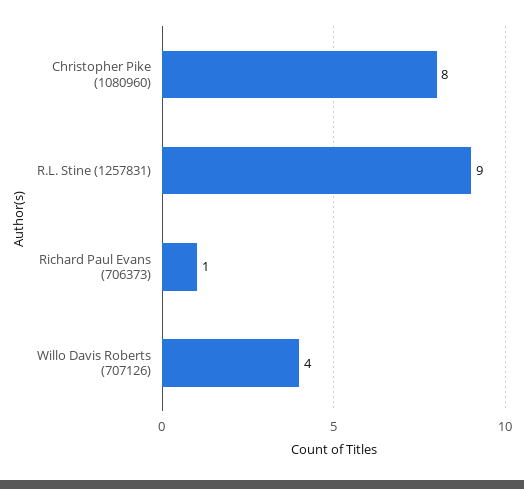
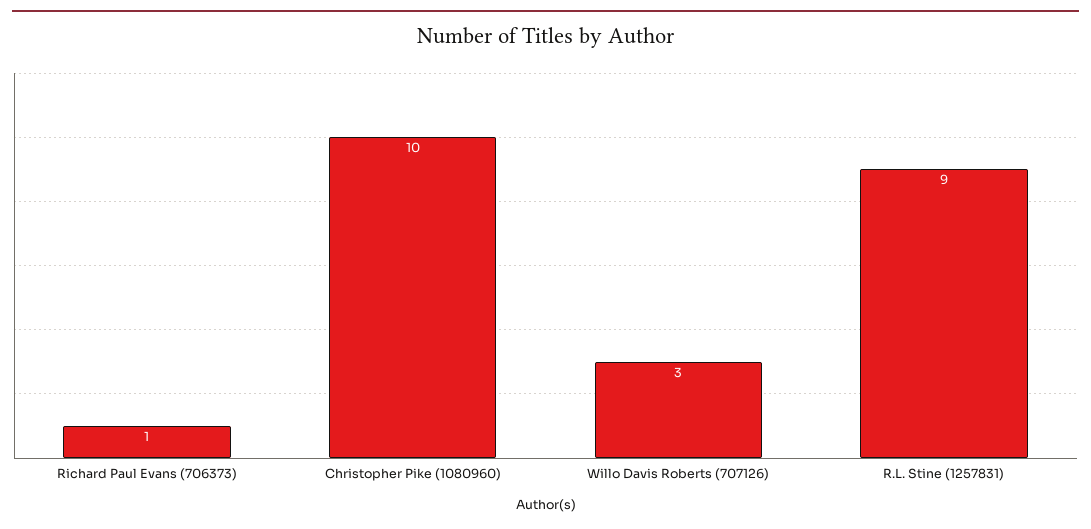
Christopher Pike (1080960): 8 -> 10
Willo Davis Roberts (707126): 4 -> 3

